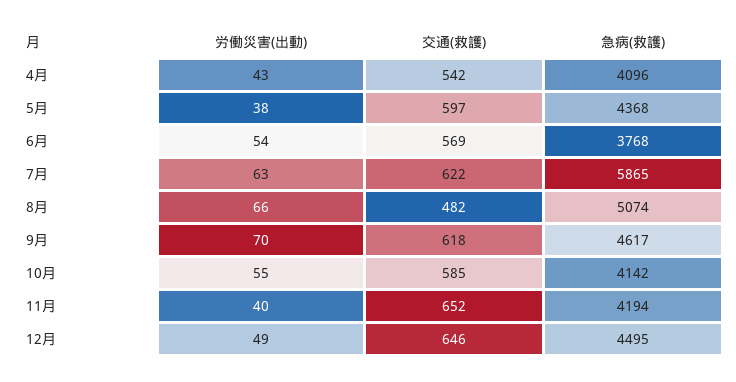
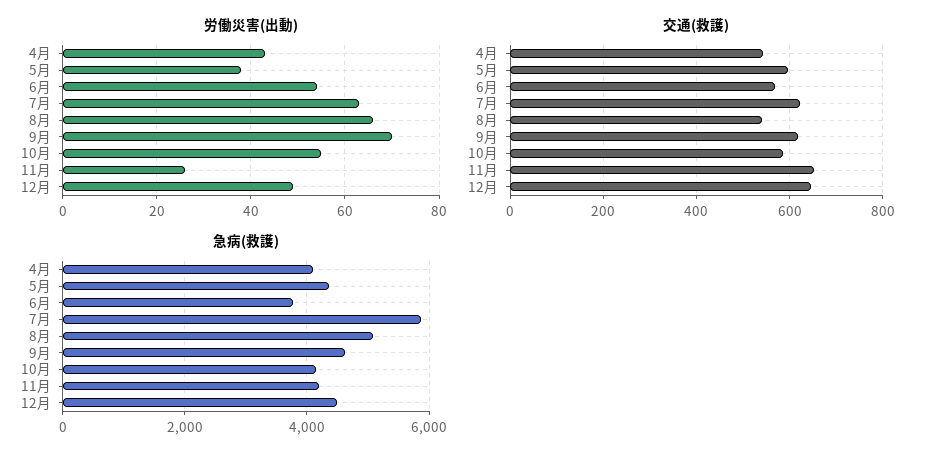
交通(救護), 8月: 482 -> 540
労働災害(出動), 11月: 40 -> 25

